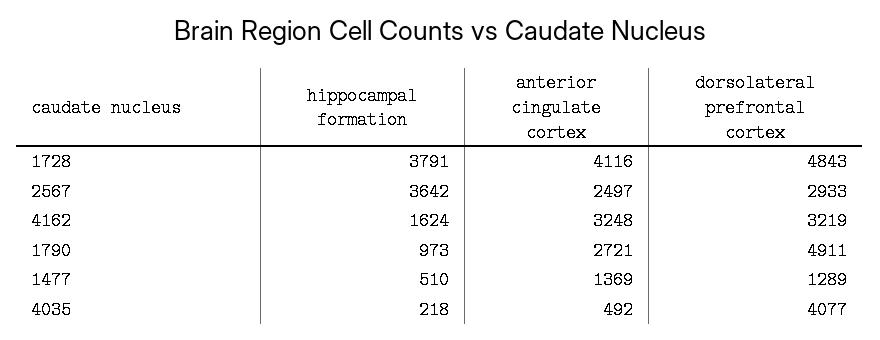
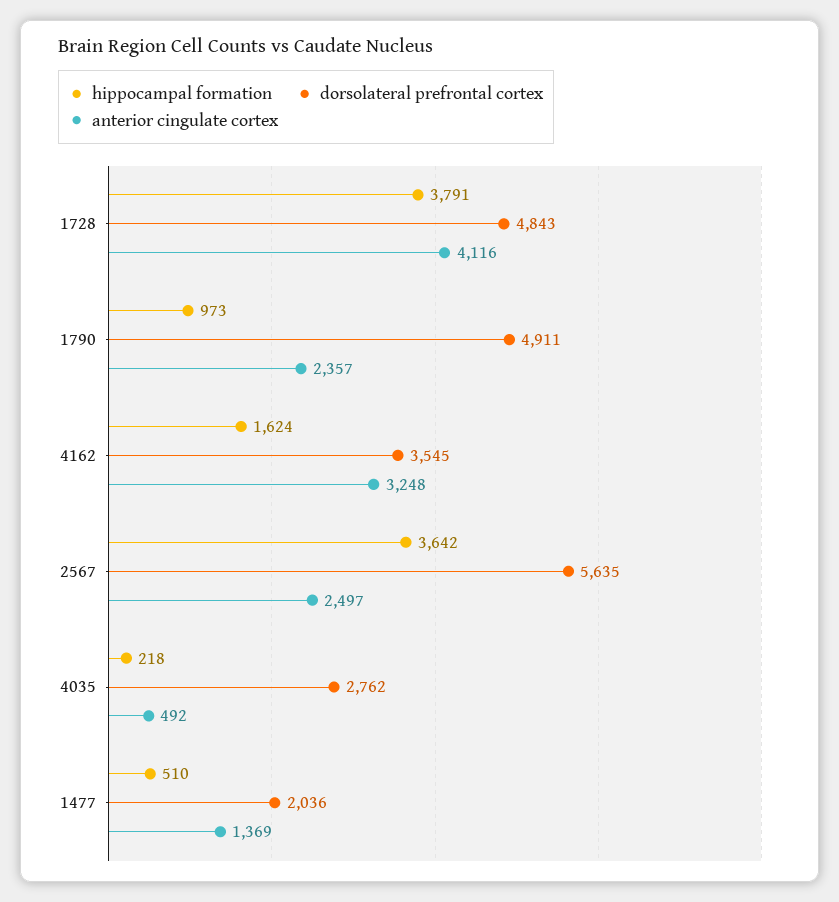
dorsolateral prefrontal cortex, 2567: 2933 -> 5635
dorsolateral prefrontal cortex, 4162: 3219 -> 3545
anterior cingulate cortex, 1790: 2721 -> 2357
dorsolateral prefrontal cortex, 1477: 1289 -> 2036
dorsolateral prefrontal cortex, 4035: 4077 -> 2762

